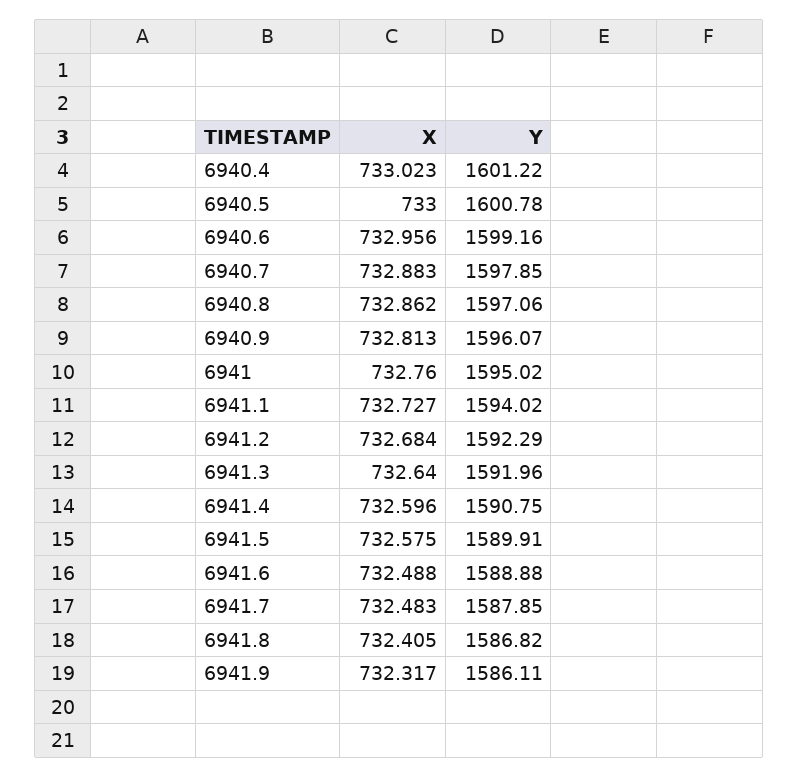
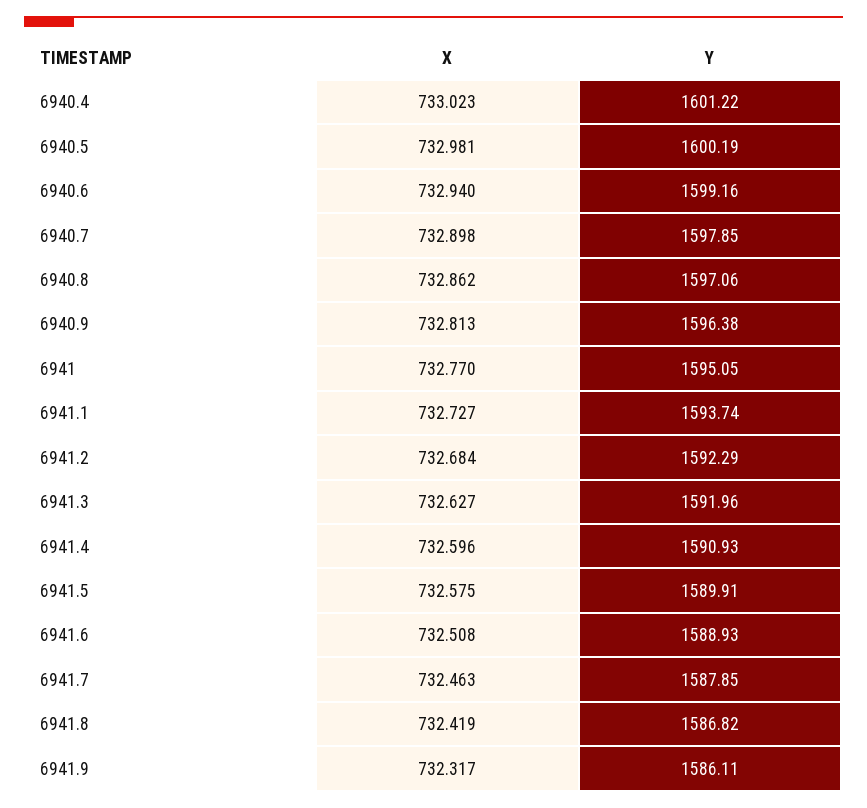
X, 6940.5: 733 -> 732.981
Y, 6940.5: 1600.78 -> 1600.19
X, 6940.6: 732.956 -> 732.94
X, 6940.7: 732.883 -> 732.898
Y, 6940.9: 1596.07 -> 1596.38
X, 6941: 732.76 -> 732.77
Y, 6941: 1595.02 -> 1595.05
Y, 6941.1: 1594.02 -> 1593.74
X, 6941.3: 732.64 -> 732.627
Y, 6941.4: 1590.75 -> 1590.93
X, 6941.6: 732.488 -> 732.508
Y, 6941.6: 1588.88 -> 1588.93
X, 6941.7: 732.483 -> 732.463
X, 6941.8: 732.405 -> 732.419

